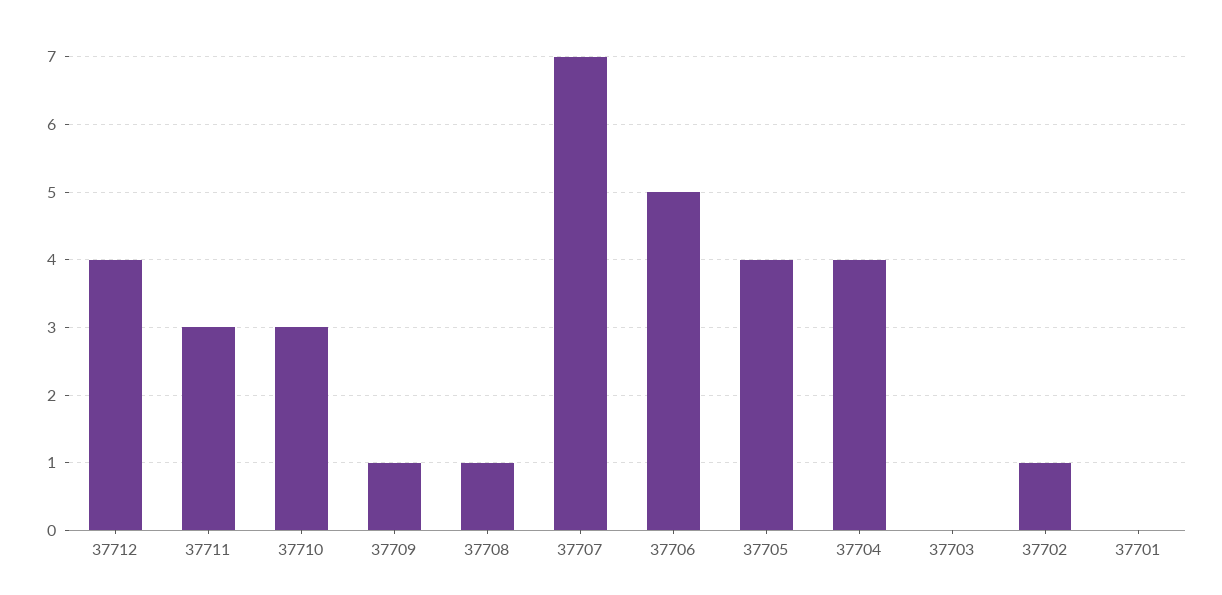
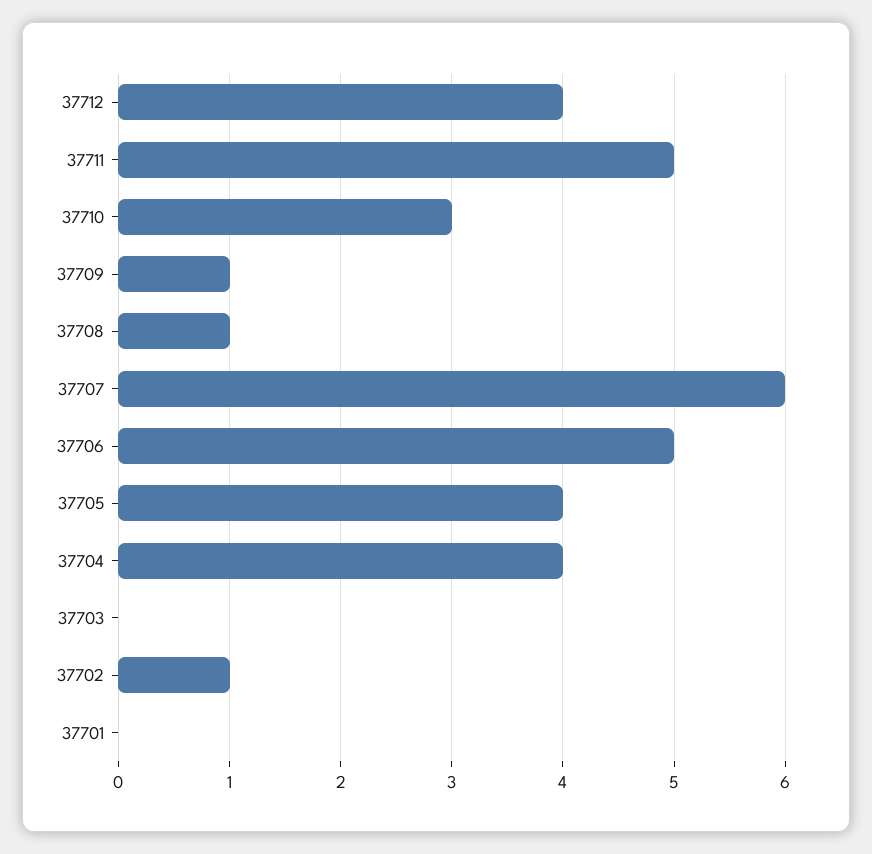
37711: 3 -> 5
37707: 7 -> 6

